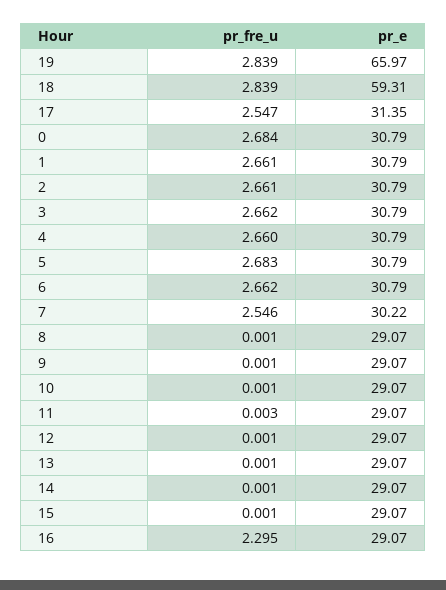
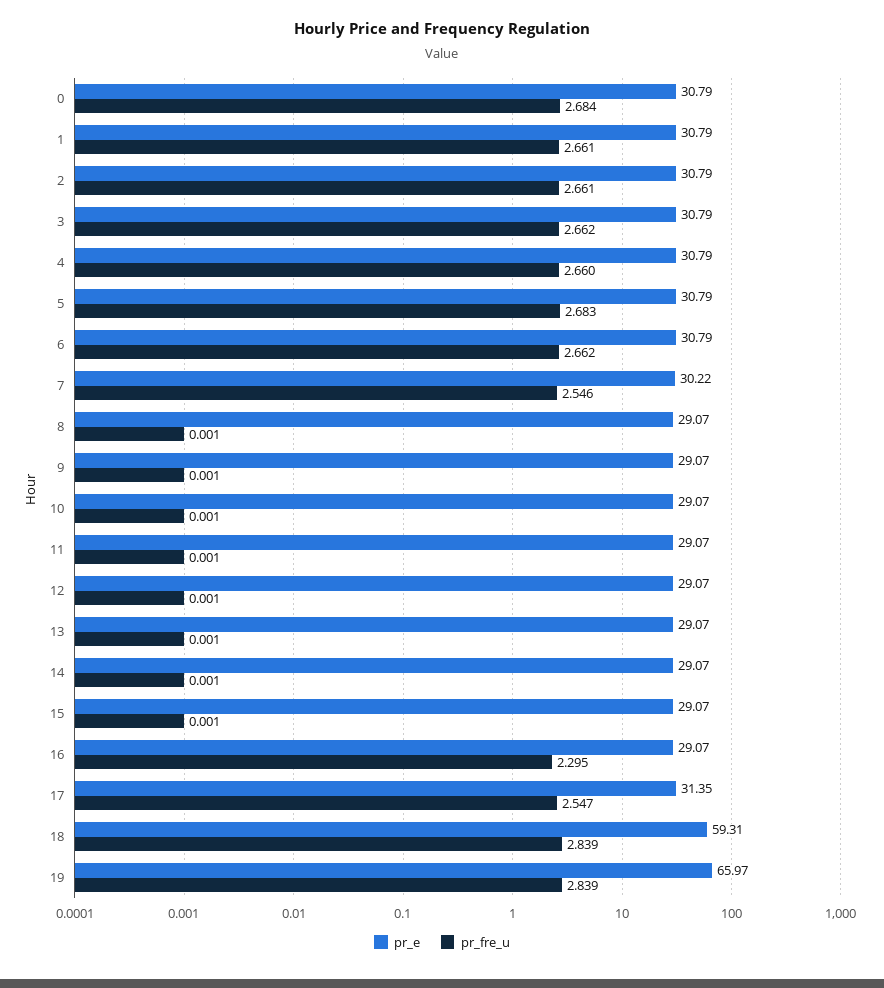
pr_fre_u, 11: 0.003 -> 0.001

